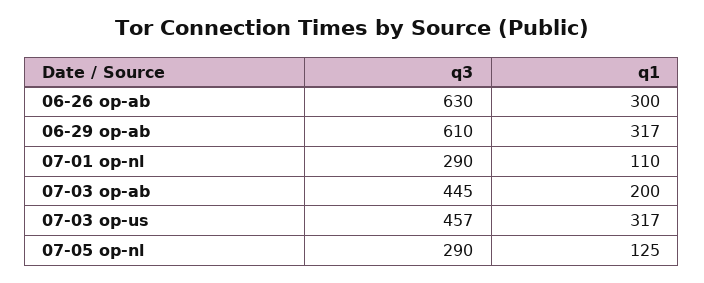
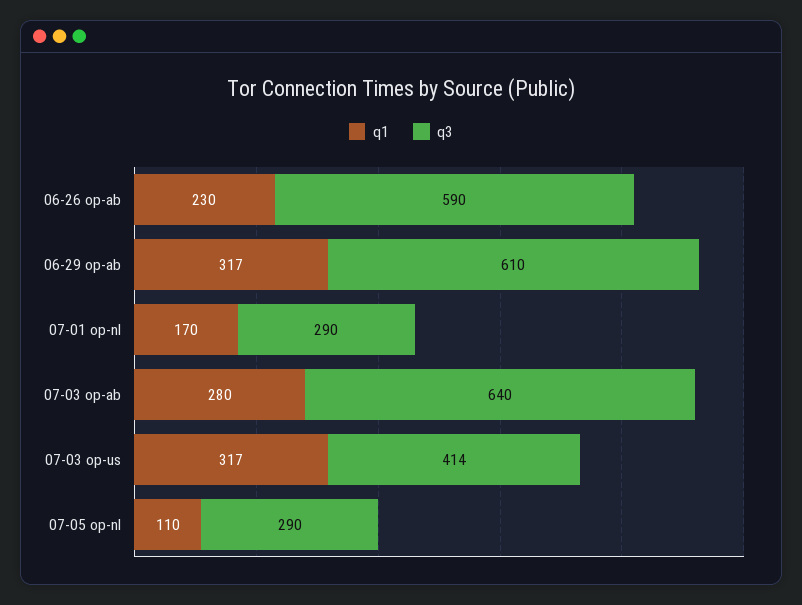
q3, 06-26 op-ab: 630 -> 590
q1, 06-26 op-ab: 300 -> 230
q1, 07-01 op-nl: 110 -> 170
q3, 07-03 op-ab: 445 -> 640
q1, 07-03 op-ab: 200 -> 280
q3, 07-03 op-us: 457 -> 414
q1, 07-05 op-nl: 125 -> 110

